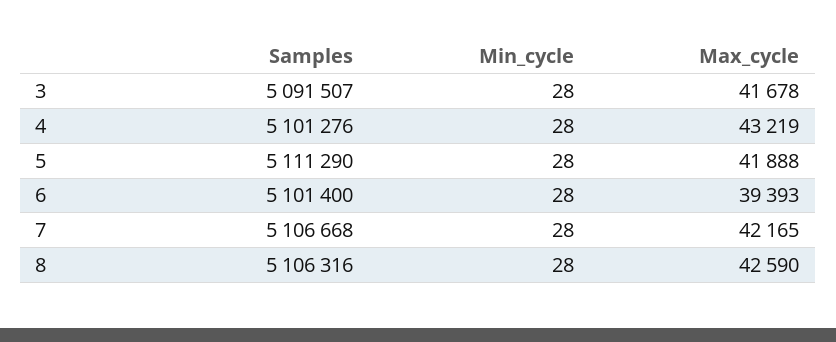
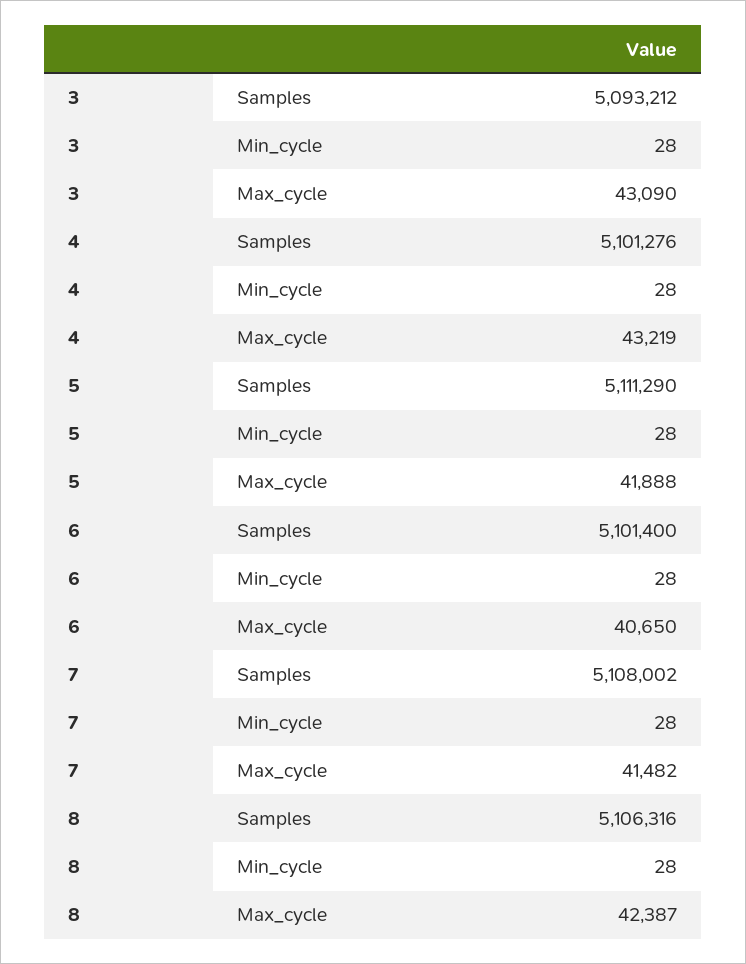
Samples, 3: 5091507 -> 5093212
Max_cycle, 3: 41678 -> 43090
Max_cycle, 6: 39393 -> 40650
Samples, 7: 5106668 -> 5108002
Max_cycle, 7: 42165 -> 41482
Max_cycle, 8: 42590 -> 42387

